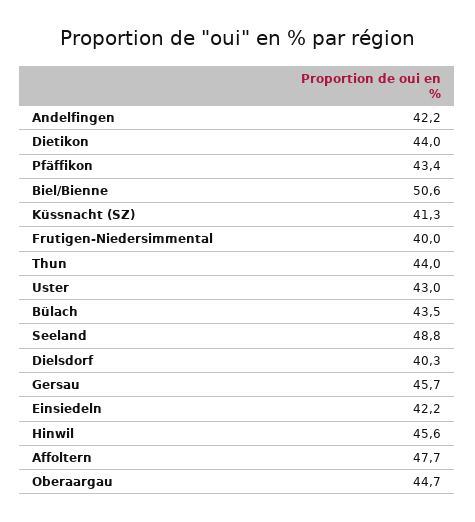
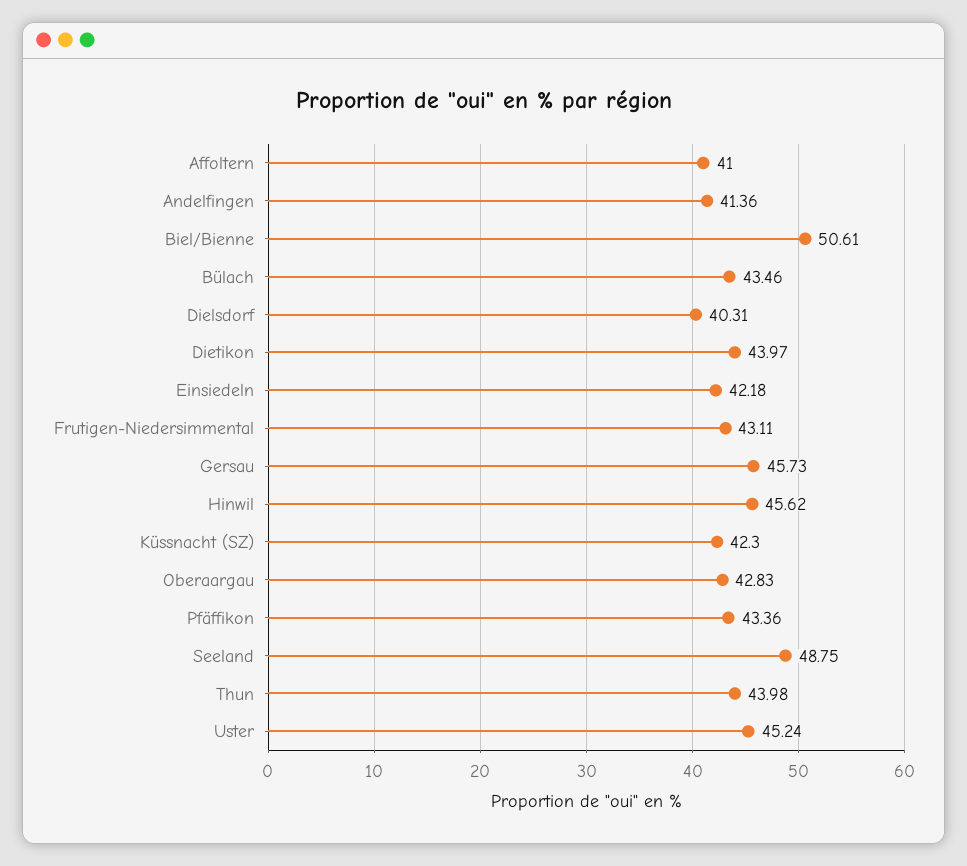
Andelfingen: 42.2 -> 41.36
Küssnacht (SZ): 41.3 -> 42.3
Frutigen-Niedersimmental: 40 -> 43.11
Uster: 43 -> 45.24
Affoltern: 47.7 -> 41
Oberaargau: 44.7 -> 42.83

